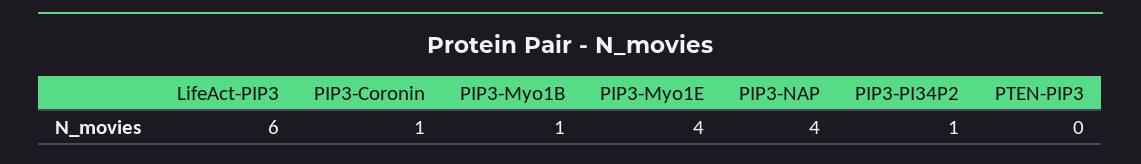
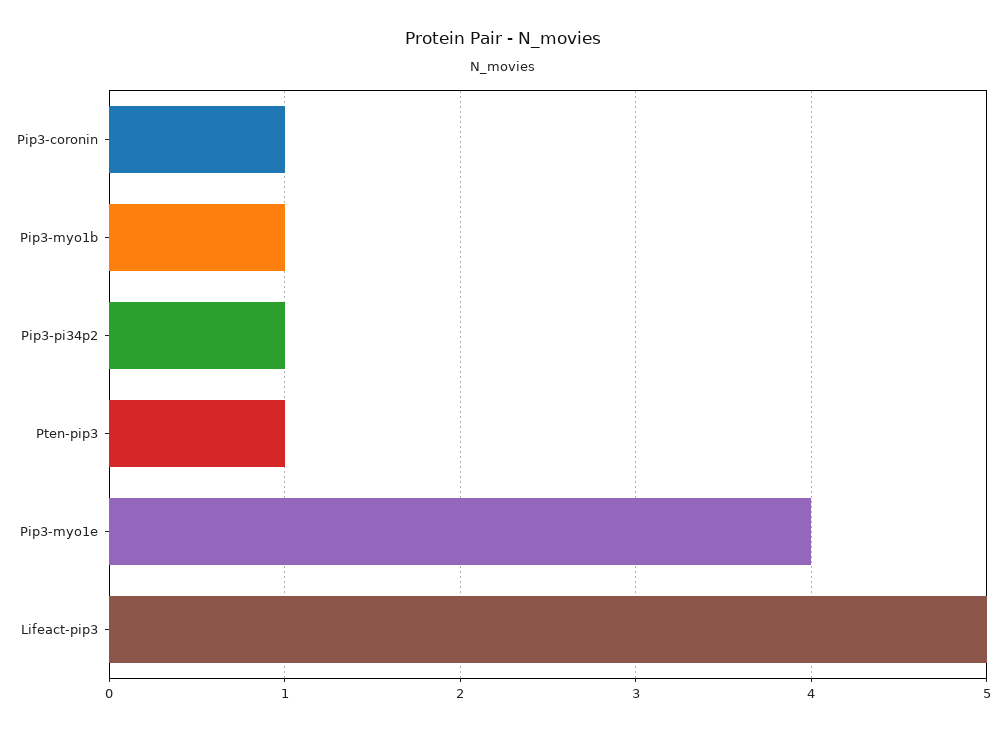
LifeAct-PIP3: 6 -> 5
PIP3-NAP: 4 -> none
PTEN-PIP3: 0 -> 1

